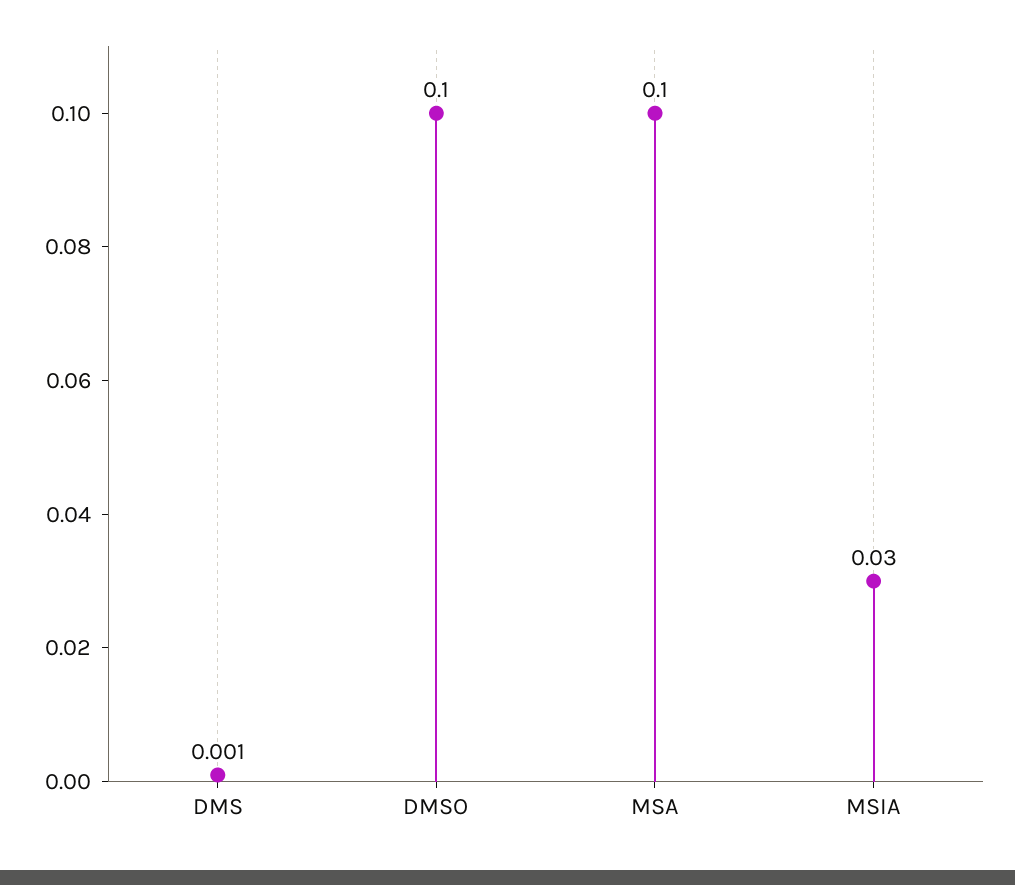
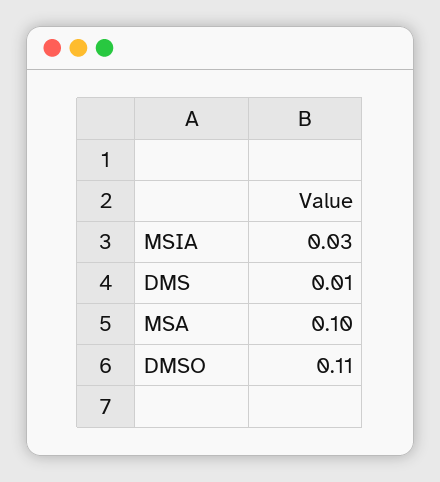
DMS: 0.001 -> 0.01
DMSO: 0.1 -> 0.11

